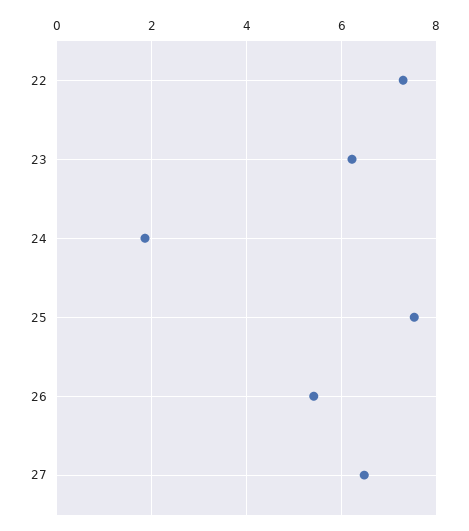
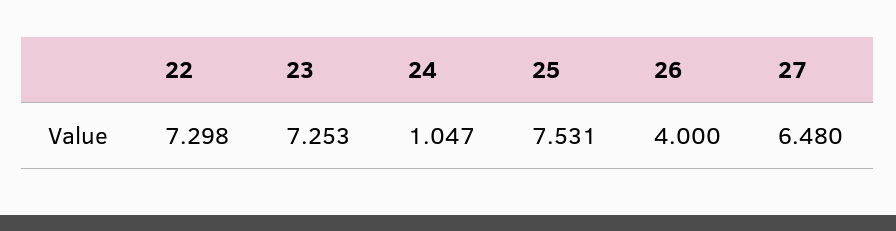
23: 6.2 -> 7.253
24: 1.8 -> 1.047
26: 5.4 -> 4

